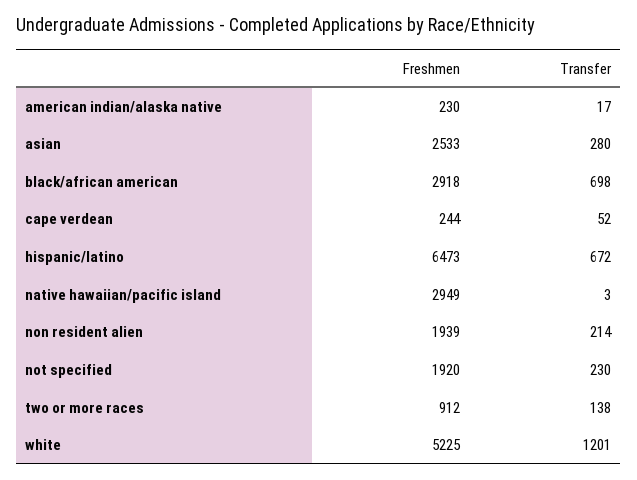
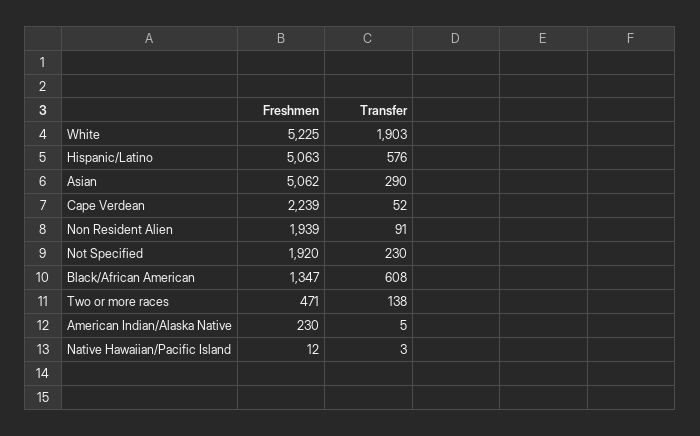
Transfer, american indian/alaska native: 17 -> 5
Freshmen, asian: 2533 -> 5062
Transfer, asian: 280 -> 290
Freshmen, black/african american: 2918 -> 1347
Transfer, black/african american: 698 -> 608
Freshmen, cape verdean: 244 -> 2239
Freshmen, hispanic/latino: 6473 -> 5063
Transfer, hispanic/latino: 672 -> 576
Freshmen, native hawaiian/pacific island: 2949 -> 12
Transfer, non resident alien: 214 -> 91
Freshmen, two or more races: 912 -> 471
Transfer, white: 1201 -> 1903

